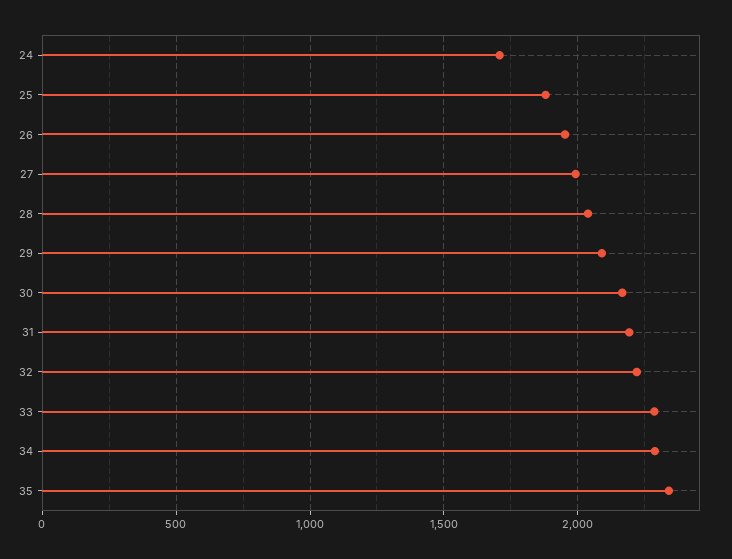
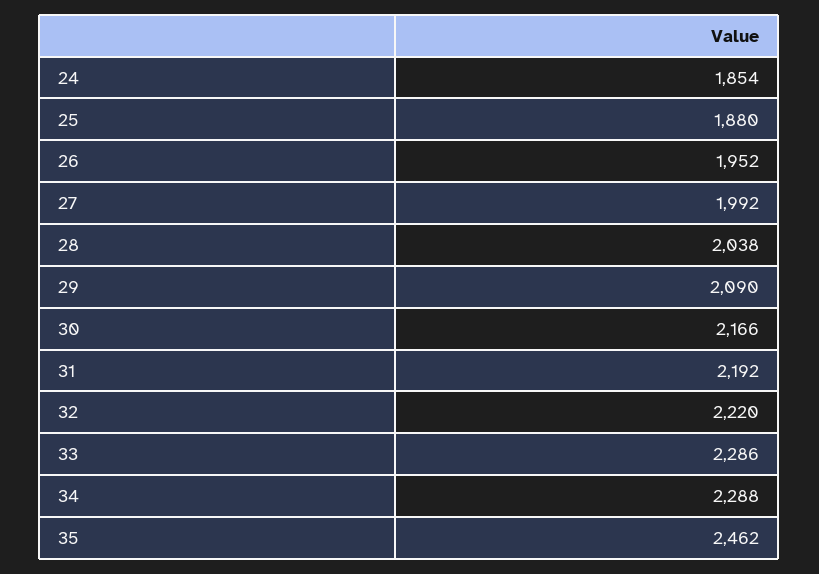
24: 1700 -> 1854
35: 2350 -> 2462

